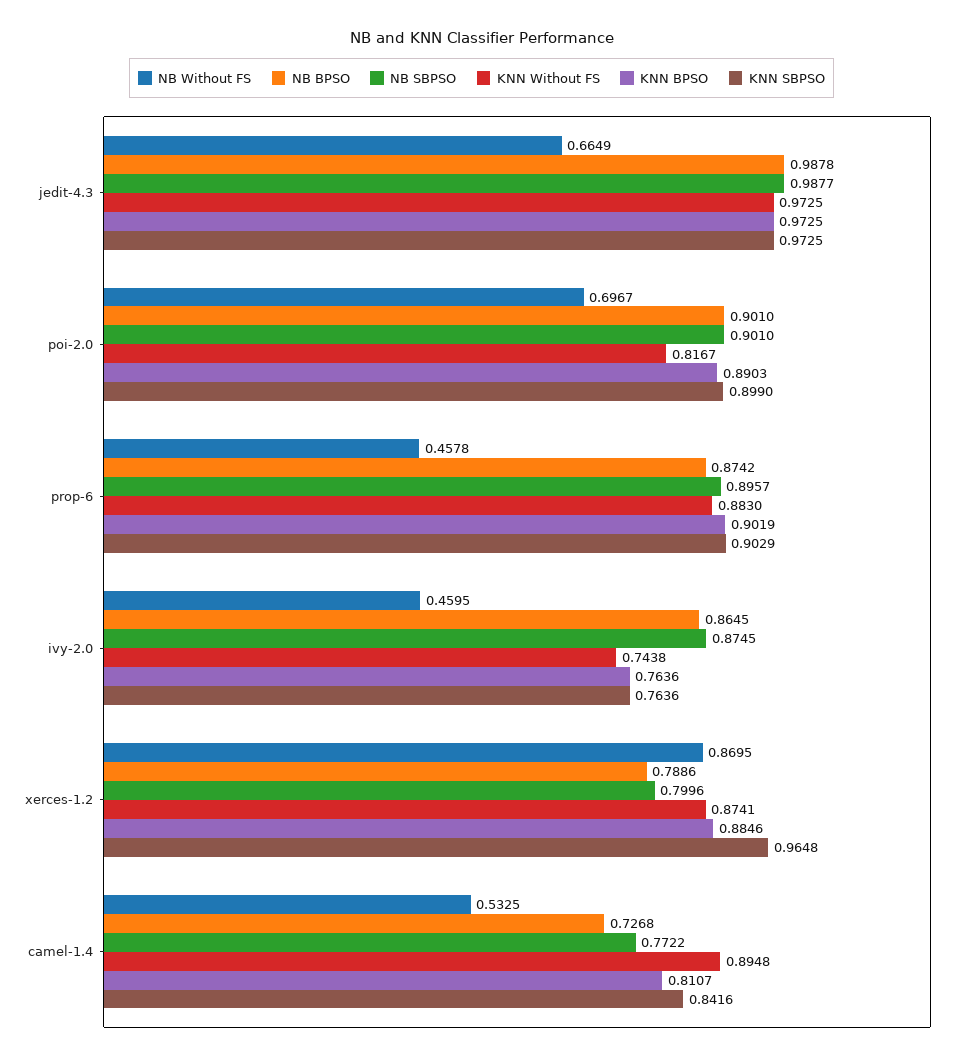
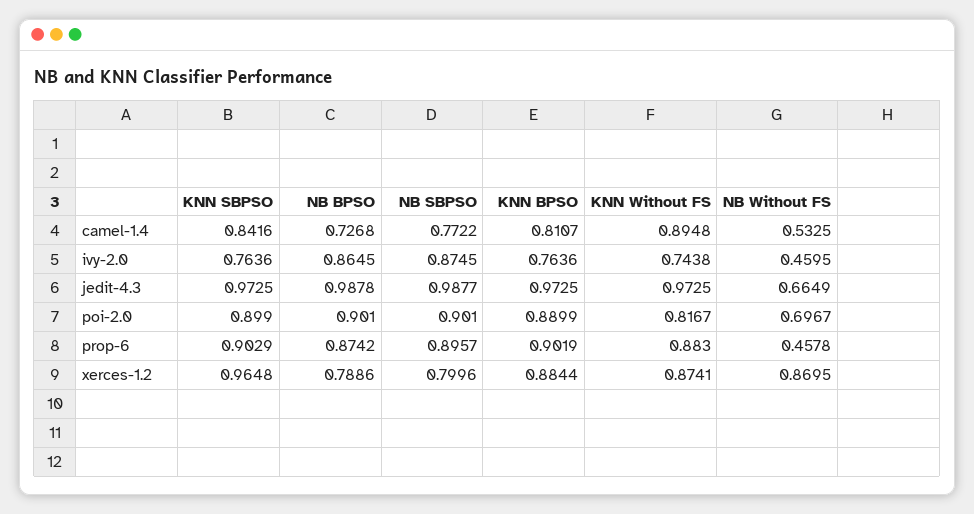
KNN BPSO, poi-2.0: 0.8903 -> 0.8899
KNN BPSO, xerces-1.2: 0.8846 -> 0.8844

